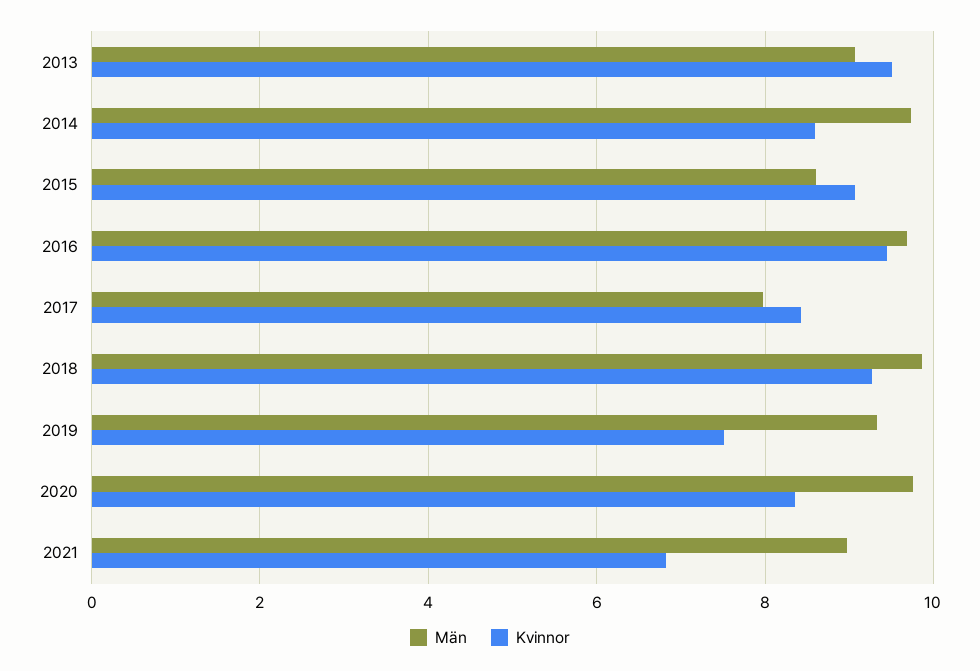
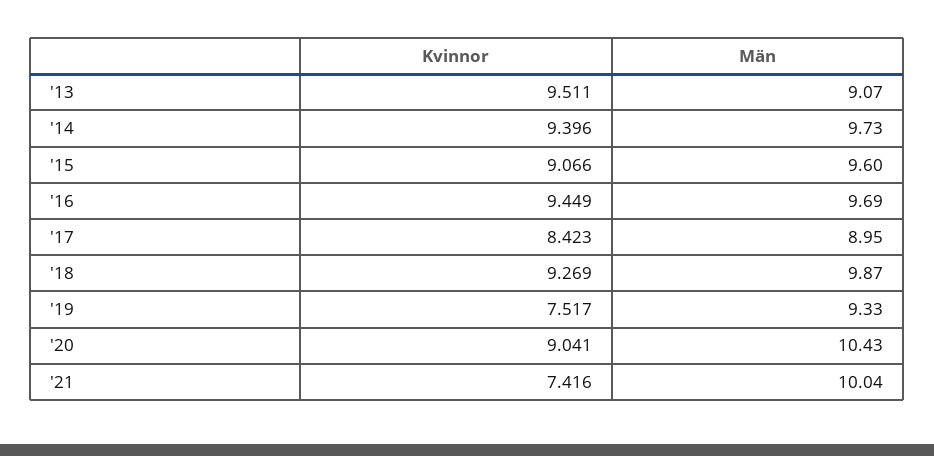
Kvinnor, 2014: 8.6 -> 9.396
Män, 2015: 8.6 -> 9.6
Män, 2017: 8 -> 8.95
Män, 2020: 9.8 -> 10.43
Kvinnor, 2020: 8.4 -> 9.041
Män, 2021: 9 -> 10.04
Kvinnor, 2021: 6.8 -> 7.416

